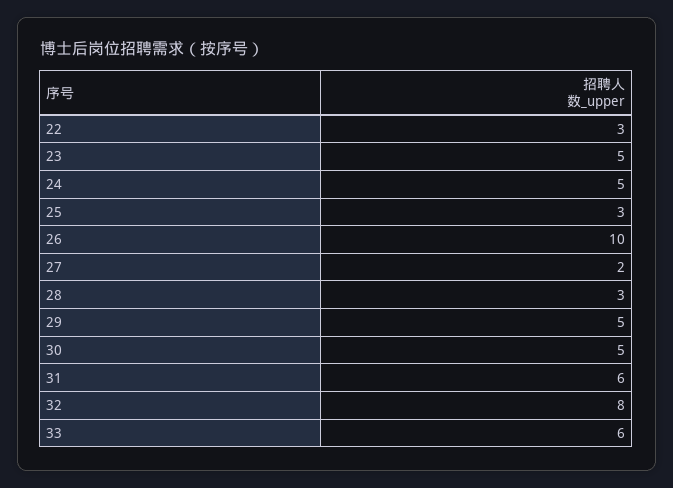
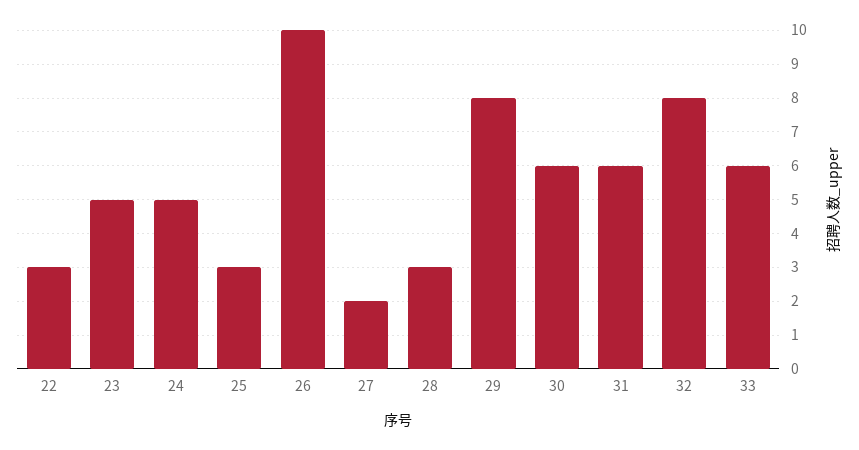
29: 5 -> 8
30: 5 -> 6

